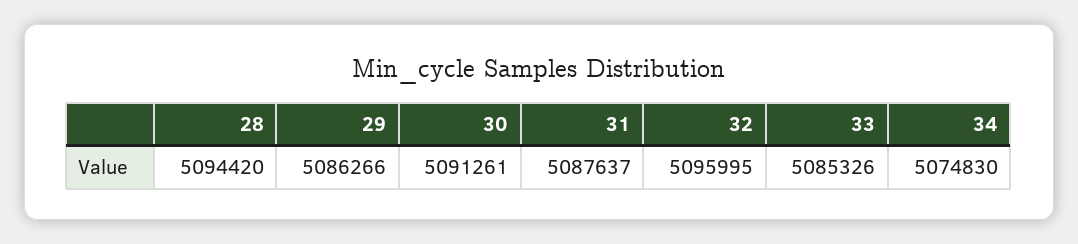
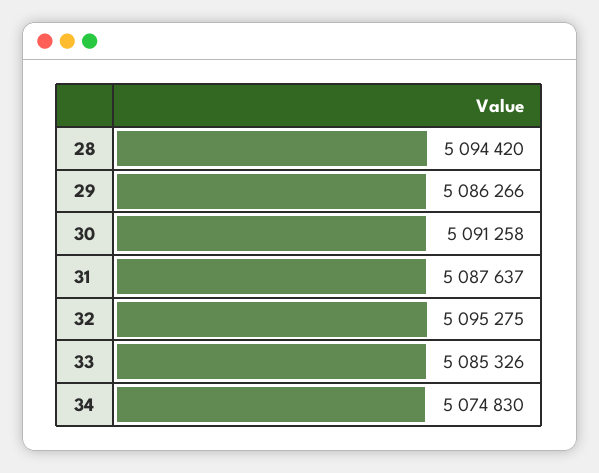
30: 5091261 -> 5091258
32: 5095995 -> 5095275

